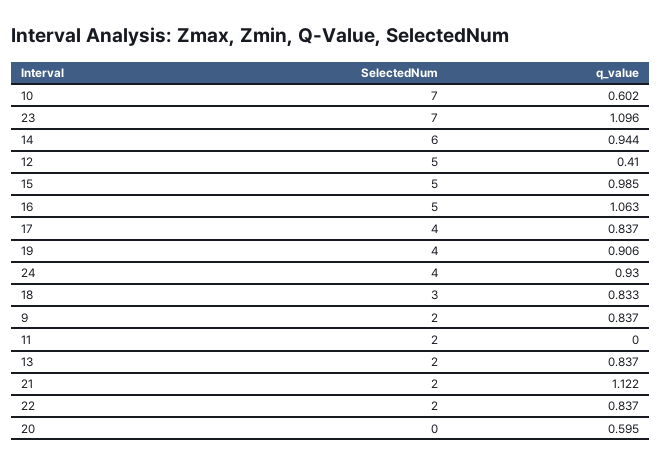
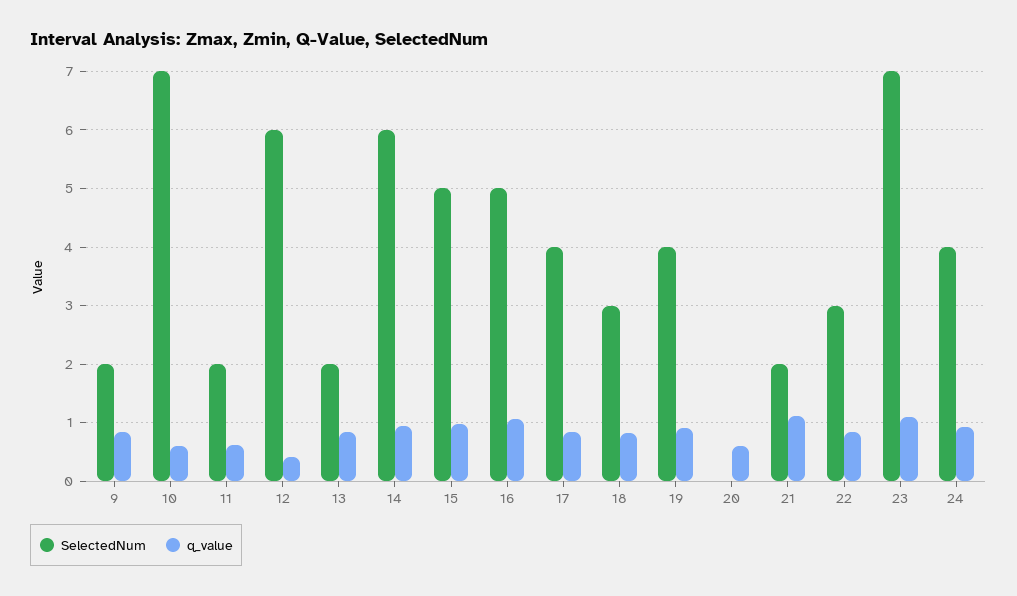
SelectedNum, 12: 5 -> 6
q_value, 11: 0 -> 0.6
SelectedNum, 22: 2 -> 3

